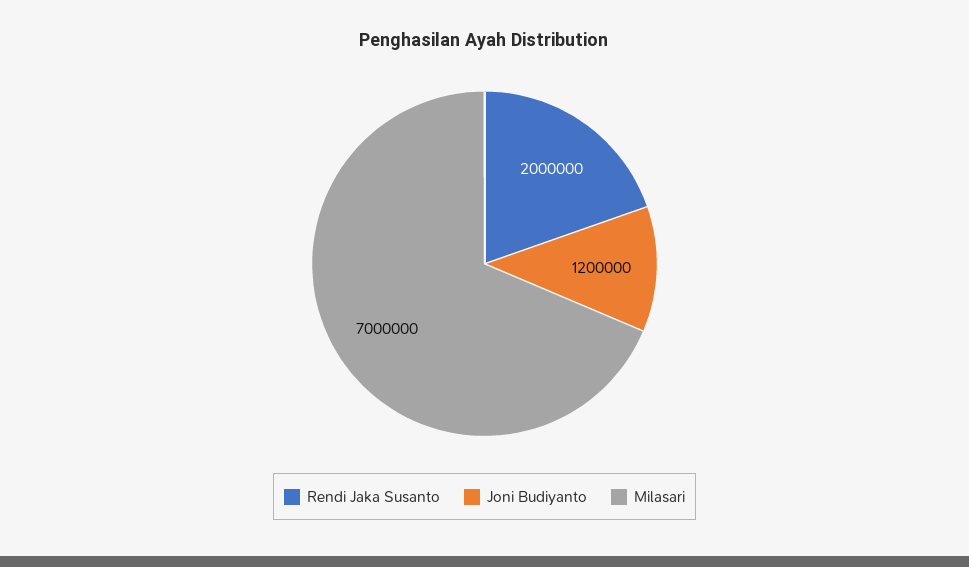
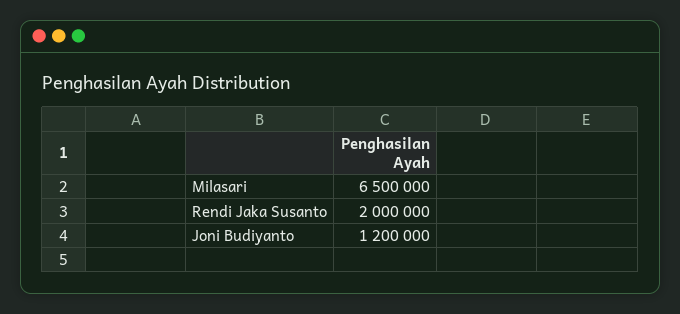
Milasari: 7000000 -> 6500000

